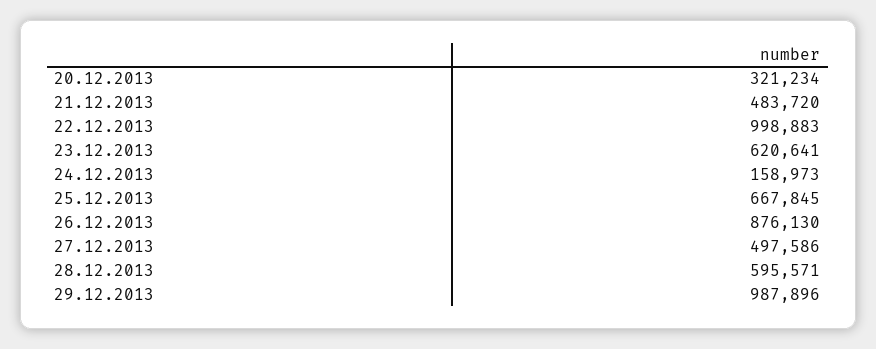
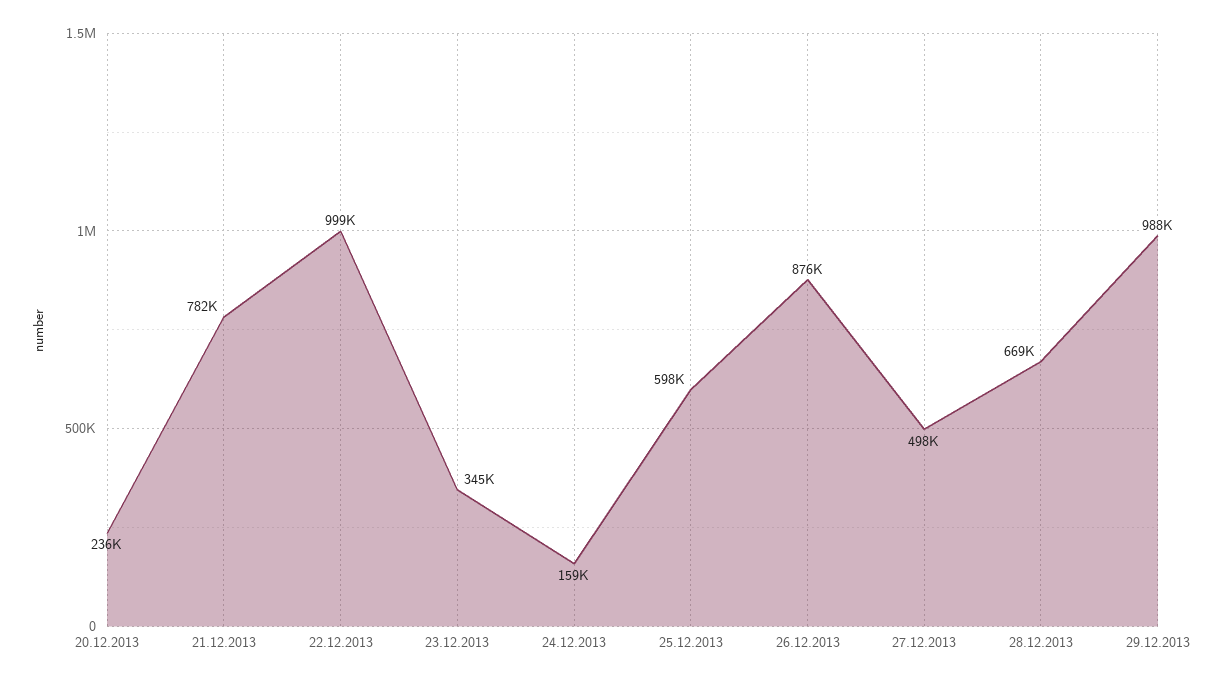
20.12.2013: 321234 -> 236000
21.12.2013: 483720 -> 782000
23.12.2013: 620641 -> 345000
25.12.2013: 667845 -> 598000
28.12.2013: 595571 -> 669000

